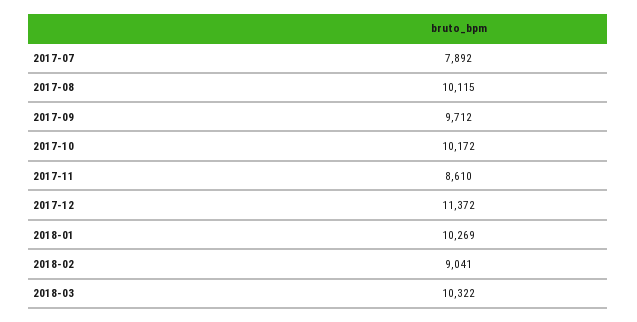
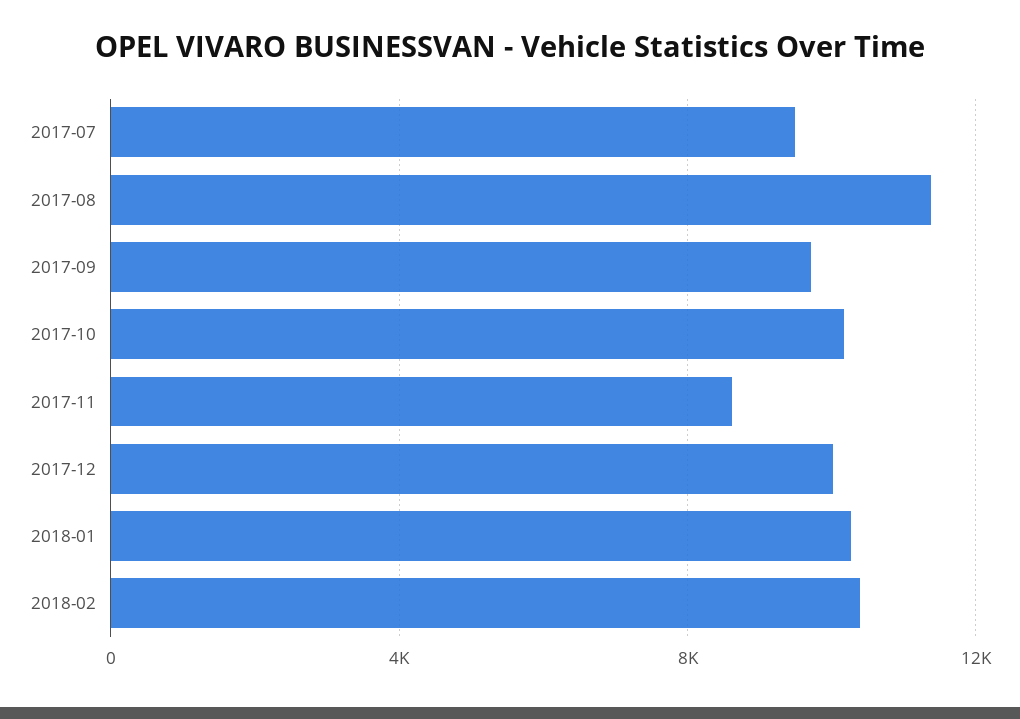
2017-07: 7892 -> 9500
2017-08: 10115 -> 11500
2017-12: 11372 -> 10000
2018-02: 9041 -> 10500
2018-03: 10322 -> none

